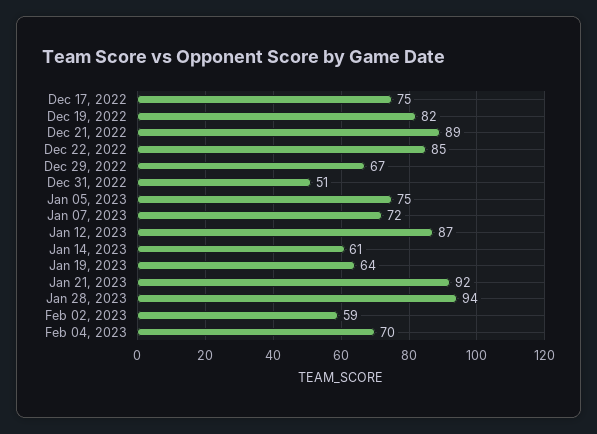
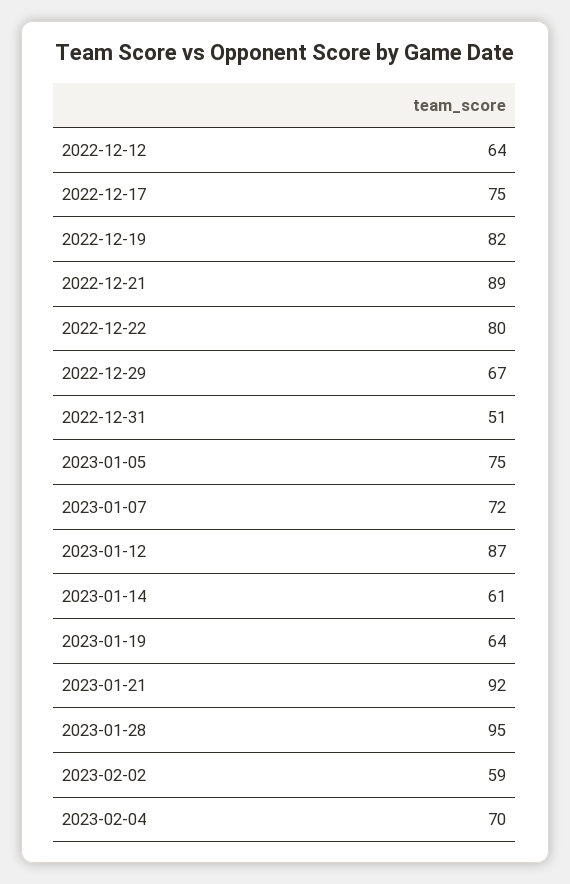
Dec 22, 2022: 85 -> 80
Jan 28, 2023: 94 -> 95
2022-12-12: none -> 64

